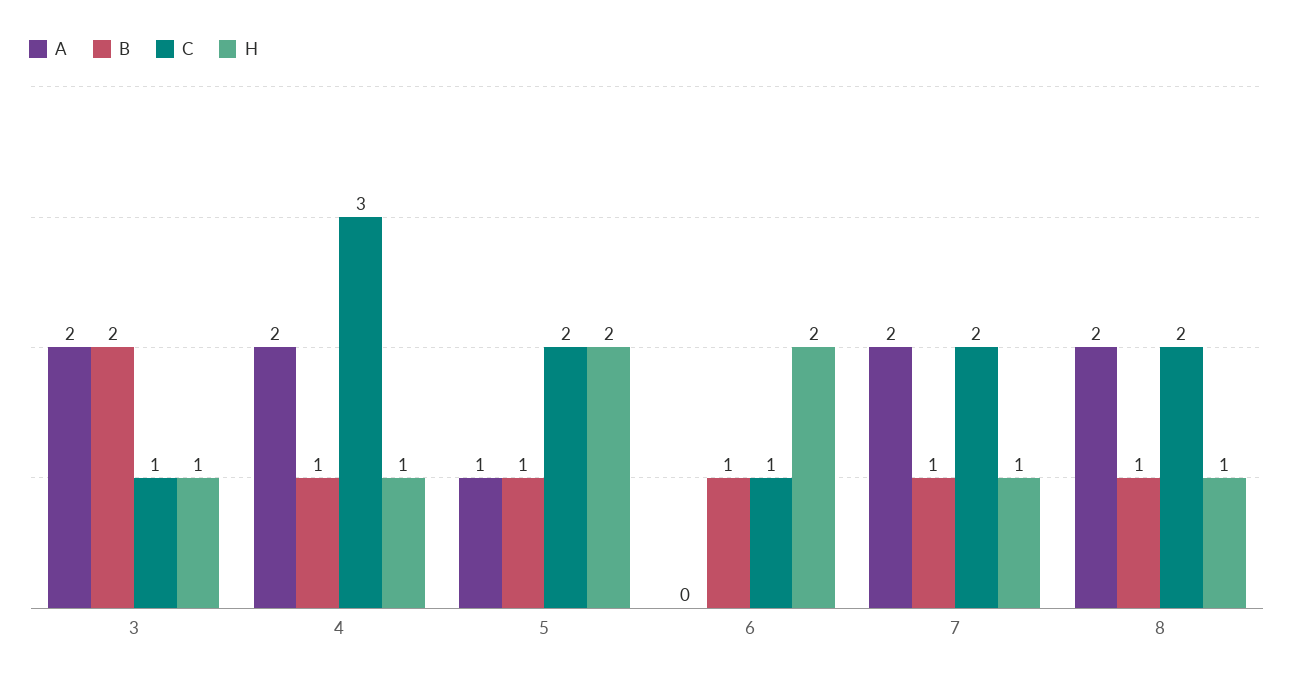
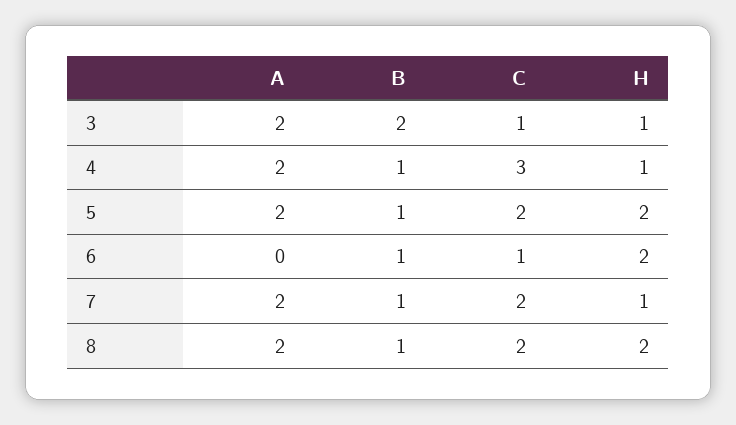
A, 5: 1 -> 2
H, 8: 1 -> 2

